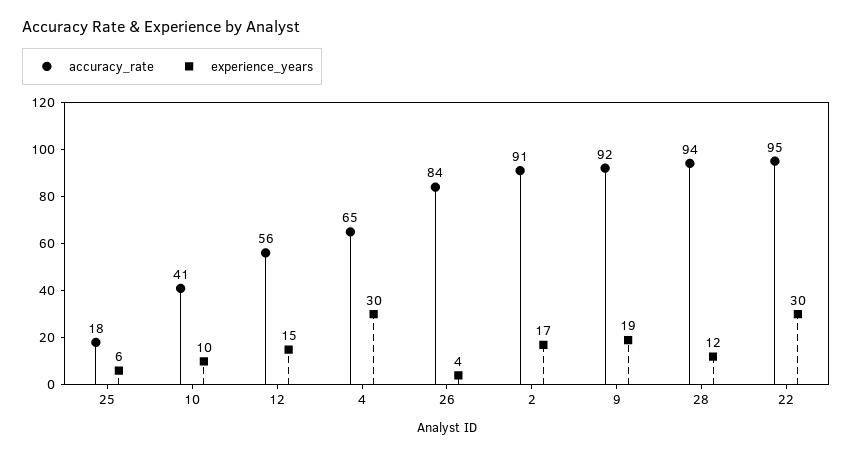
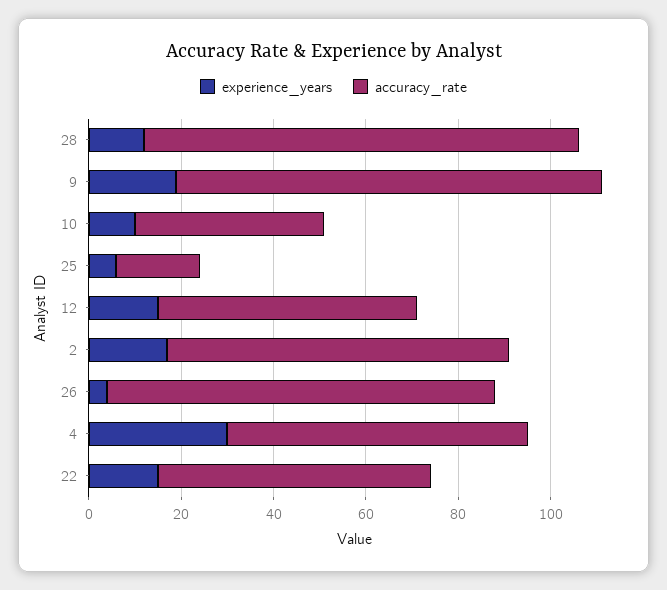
accuracy_rate, 2: 91 -> 75
accuracy_rate, 22: 95 -> 60
experience_years, 22: 30 -> 15

